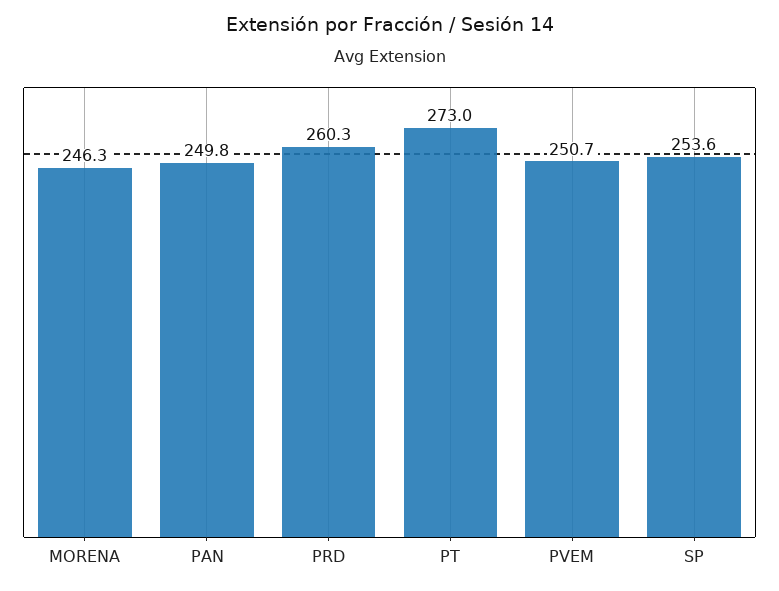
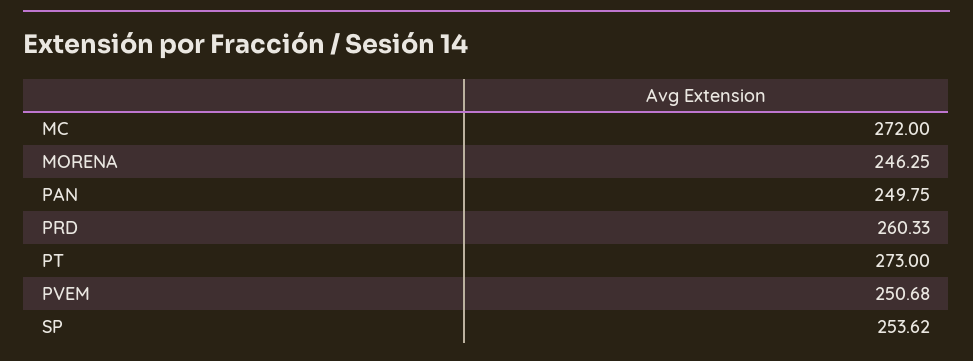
MC: none -> 272

